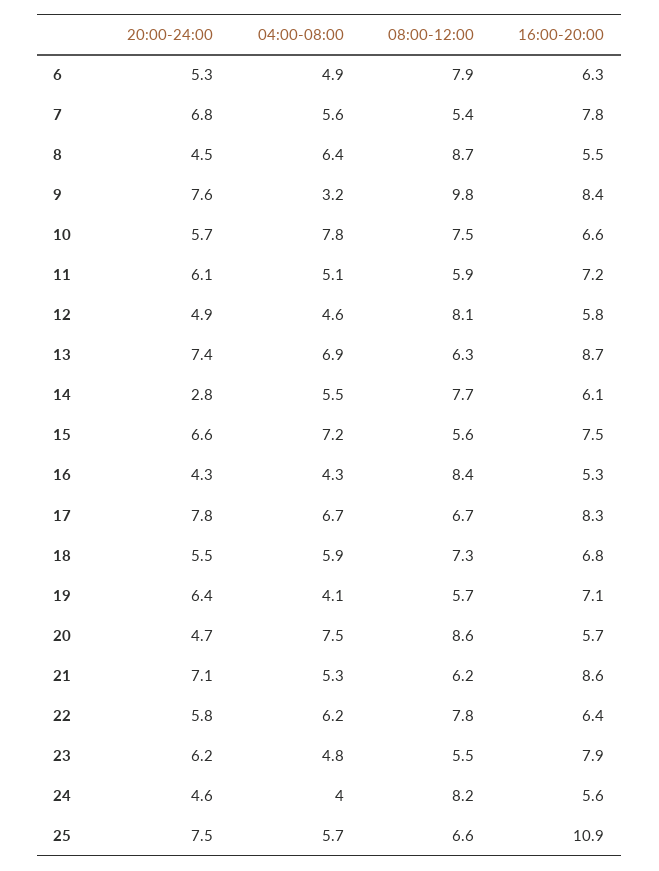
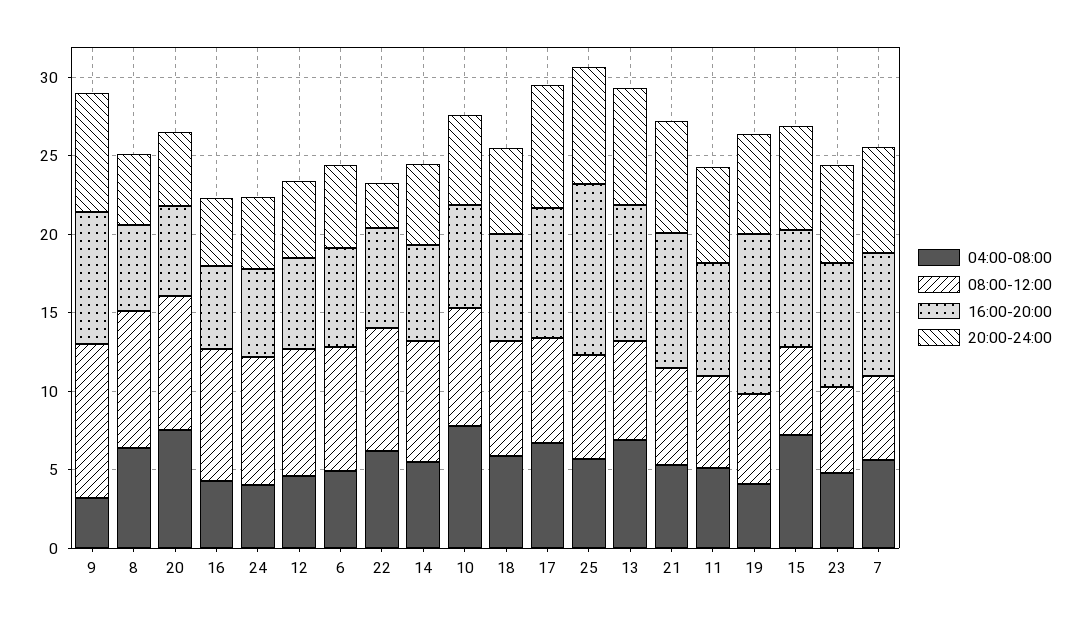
20:00-24:00, 14: 2.8 -> 5
16:00-20:00, 19: 7.1 -> 10
20:00-24:00, 22: 5.8 -> 3

